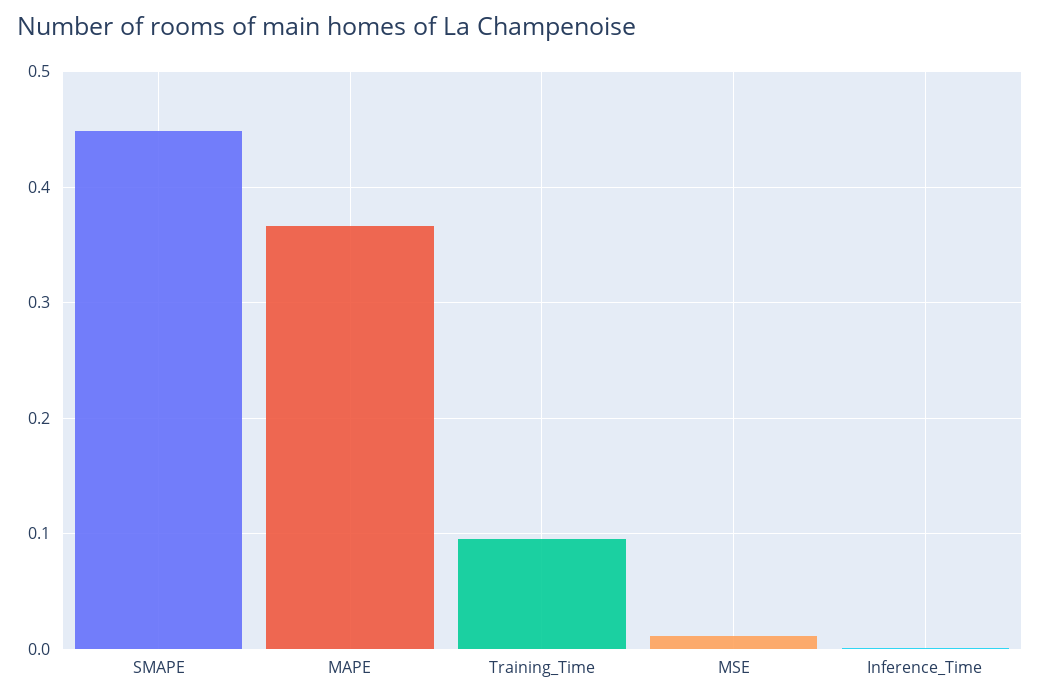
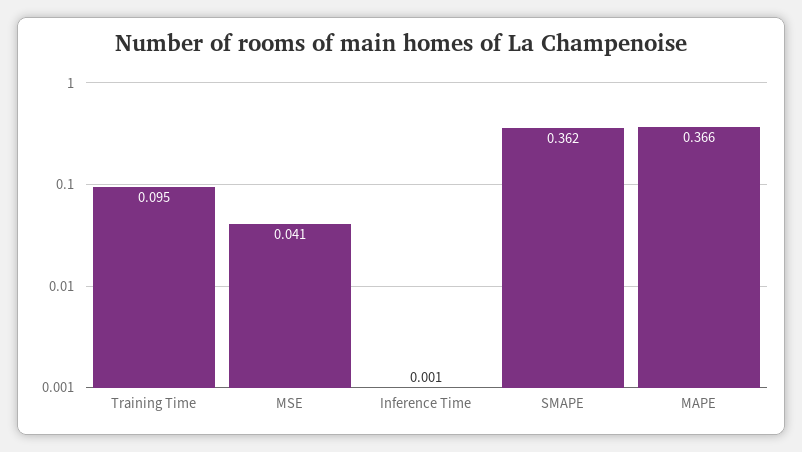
SMAPE: 0.45 -> 0.362
MSE: 0.01 -> 0.041

